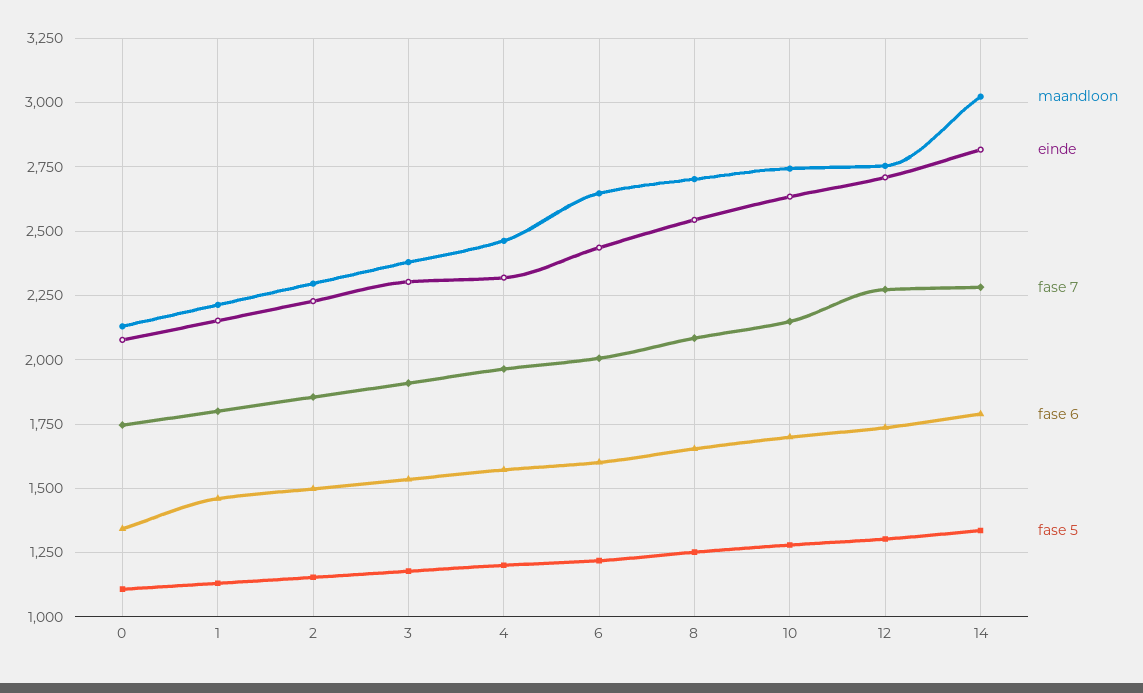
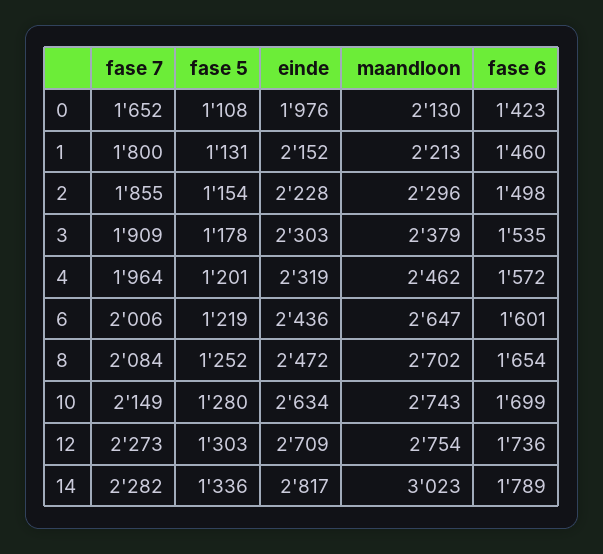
einde, 0: 2075 -> 1976
fase 7, 0: 1750 -> 1652
fase 6, 0: 1350 -> 1423
einde, 8: 2550 -> 2472

